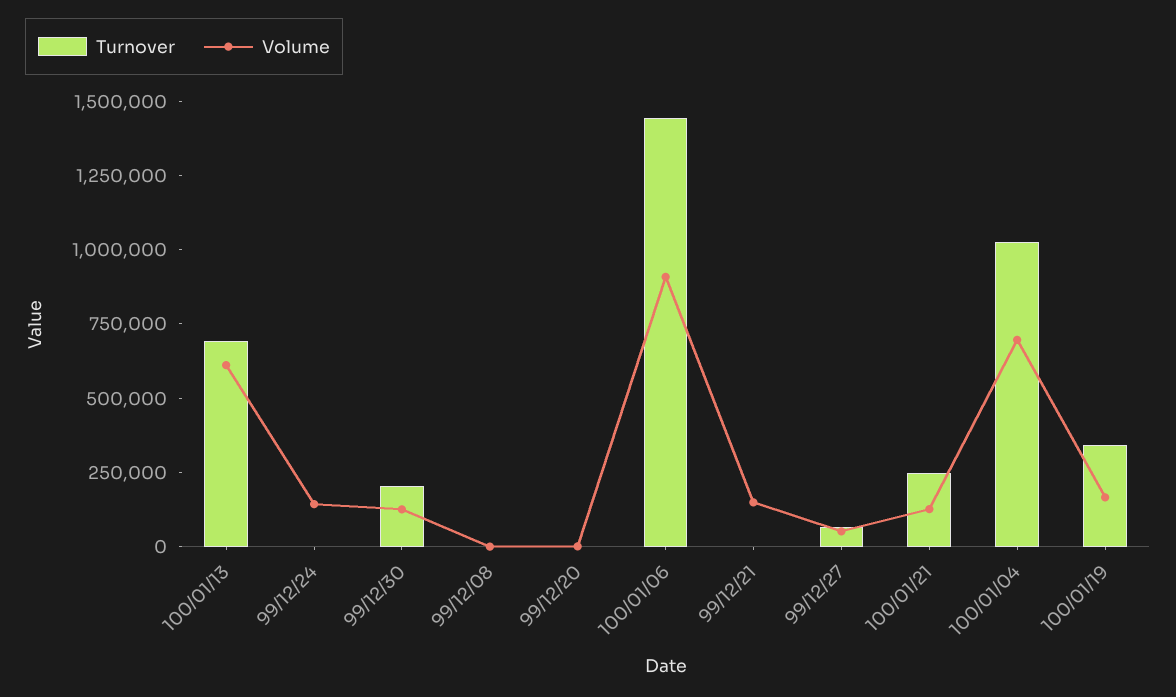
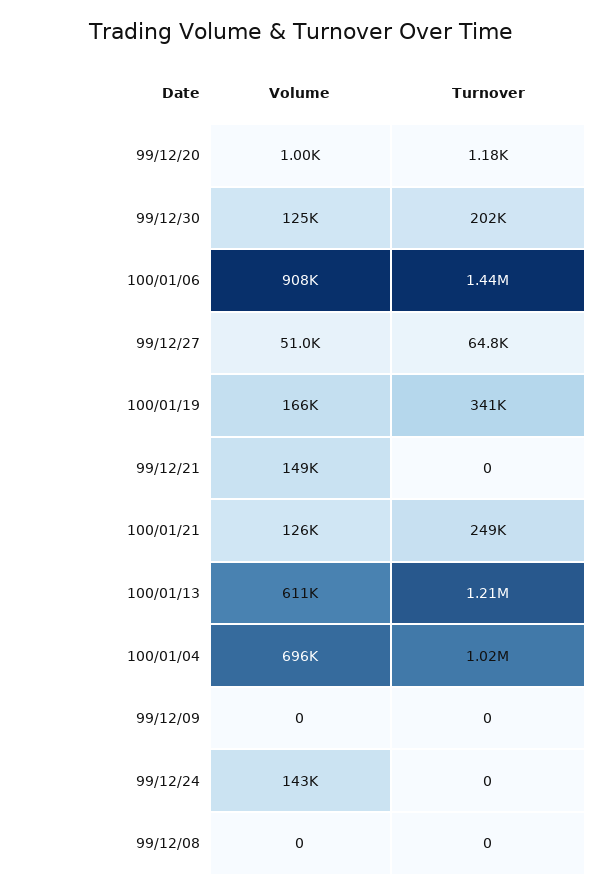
Turnover, 100/01/13: 700000 -> 1210000
Volume, 99/12/09: none -> 0
Turnover, 99/12/09: none -> 0

